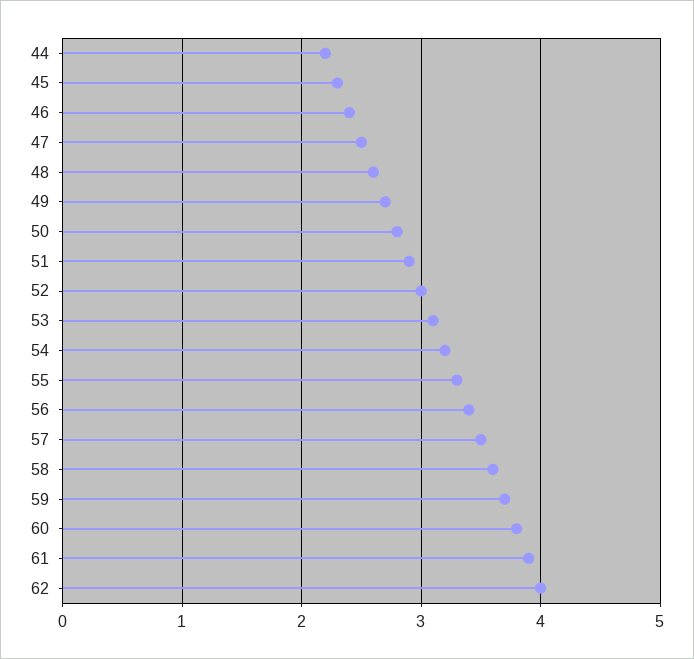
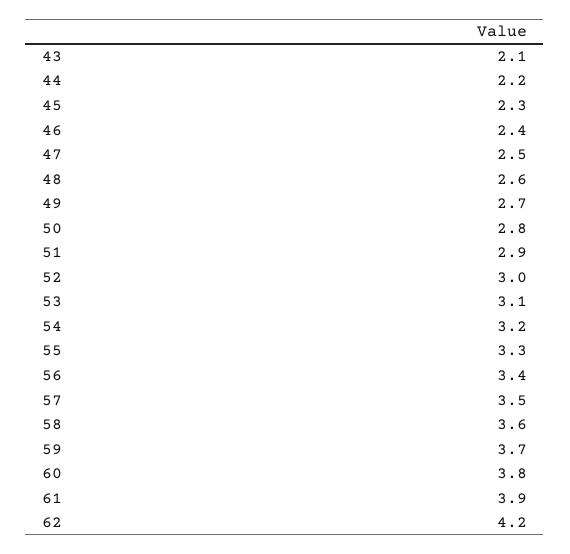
62: 4 -> 4.2
43: none -> 2.1

